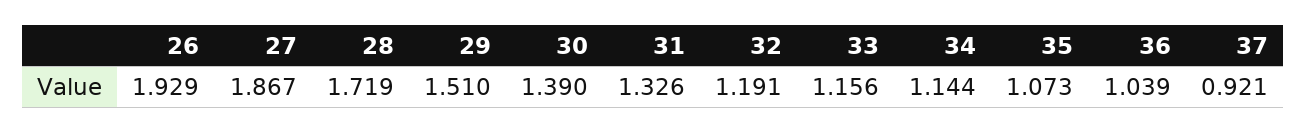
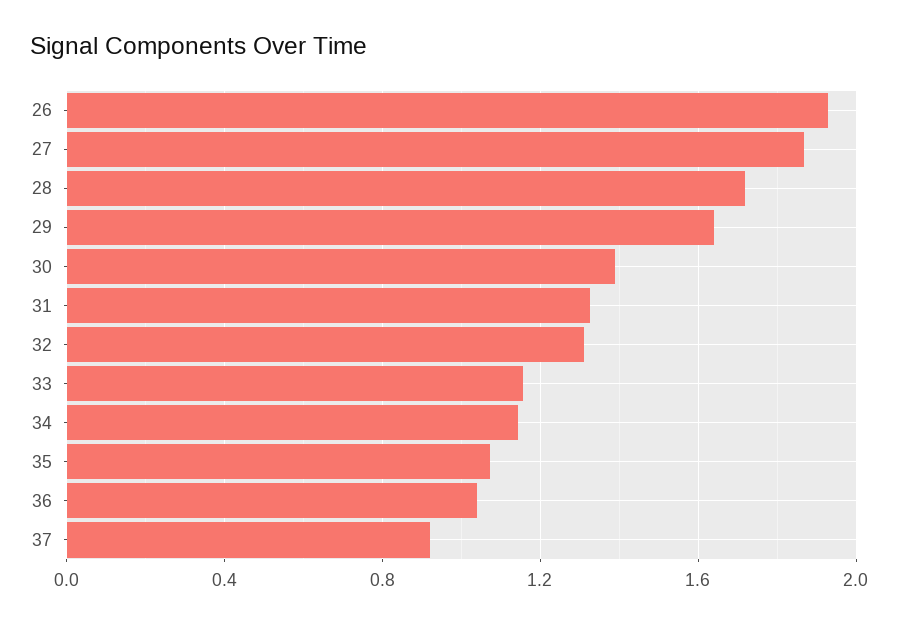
29: 1.51 -> 1.65
32: 1.191 -> 1.3

